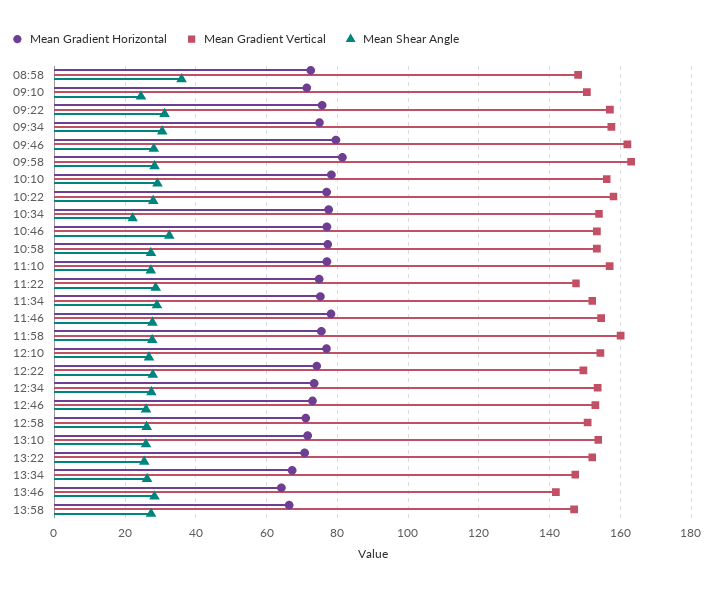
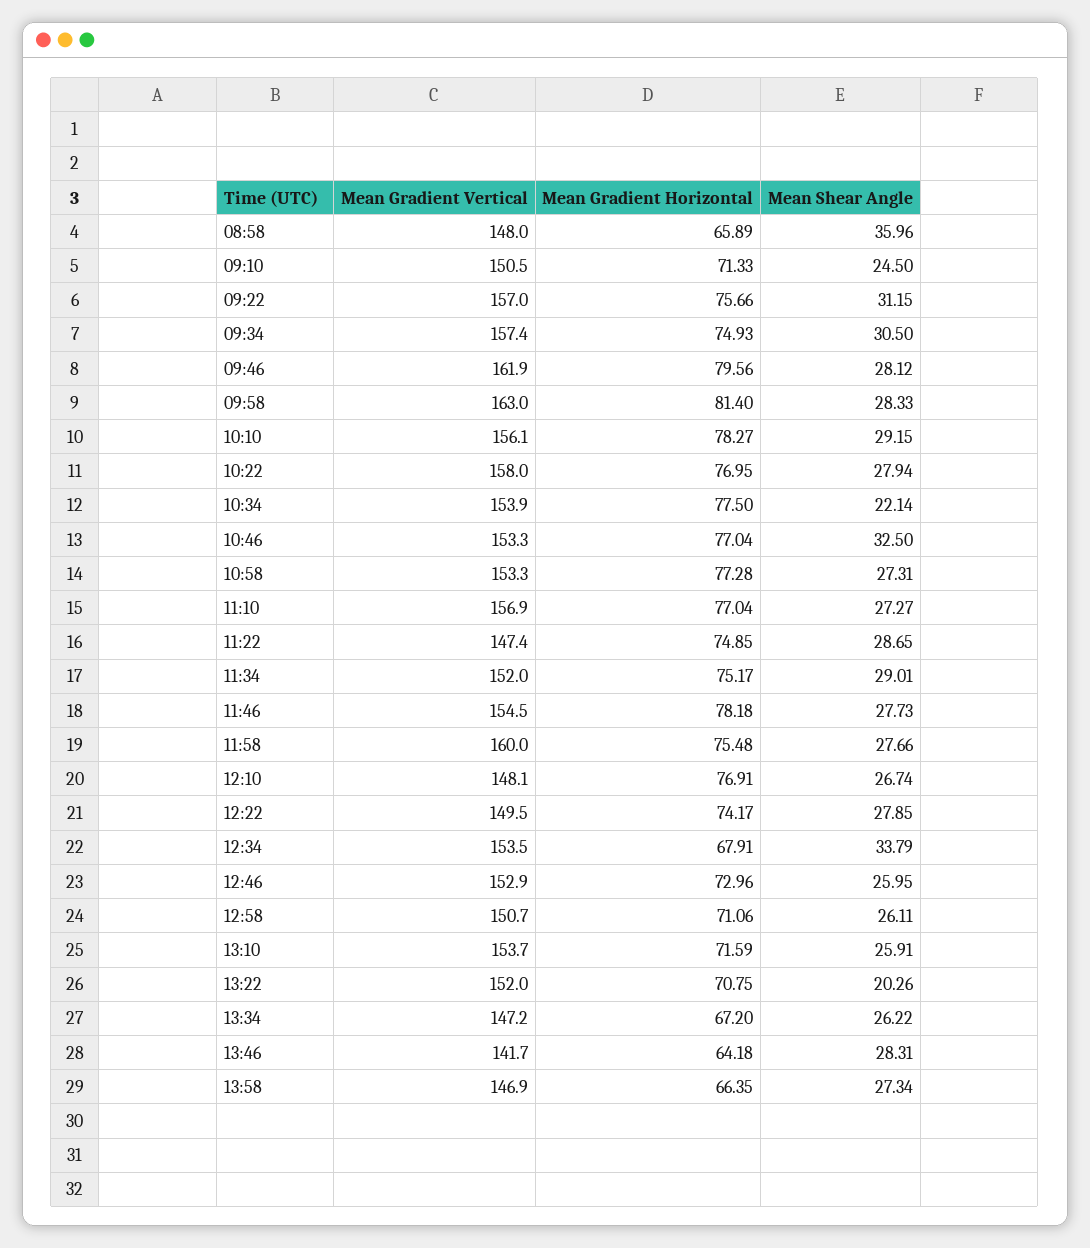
Mean Gradient Horizontal, 08:58: 72 -> 65.89
Mean Gradient Vertical, 12:10: 154 -> 148.1
Mean Gradient Horizontal, 12:34: 74 -> 67.91
Mean Shear Angle, 12:34: 28 -> 33.79
Mean Shear Angle, 13:22: 26 -> 20.26

